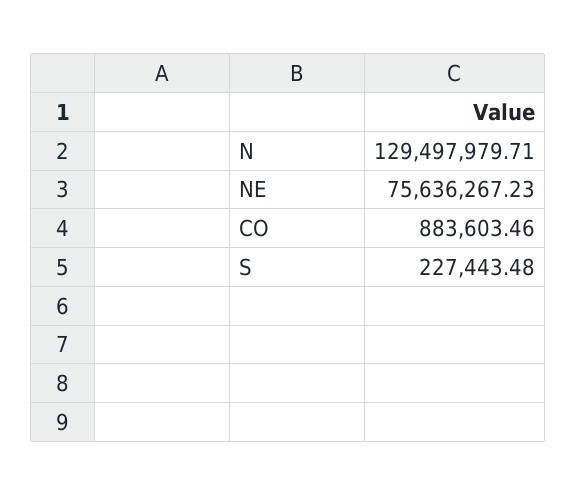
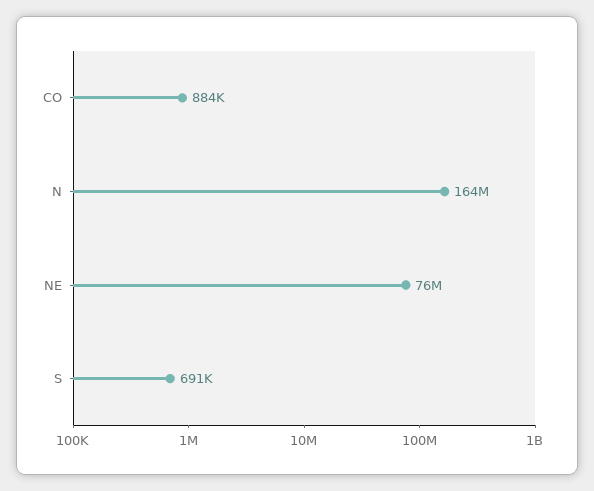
N: 129497979.71 -> 164000000
S: 227443.48 -> 691000

